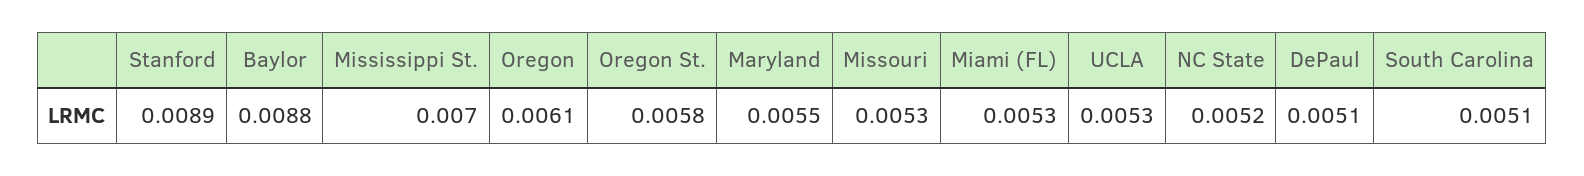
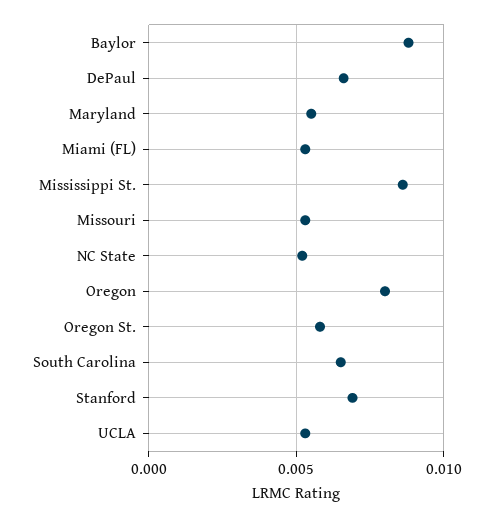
Stanford: 0.0089 -> 0.007
Mississippi St.: 0.007 -> 0.0085
Oregon: 0.0061 -> 0.008
DePaul: 0.0051 -> 0.0065
South Carolina: 0.0051 -> 0.0065

